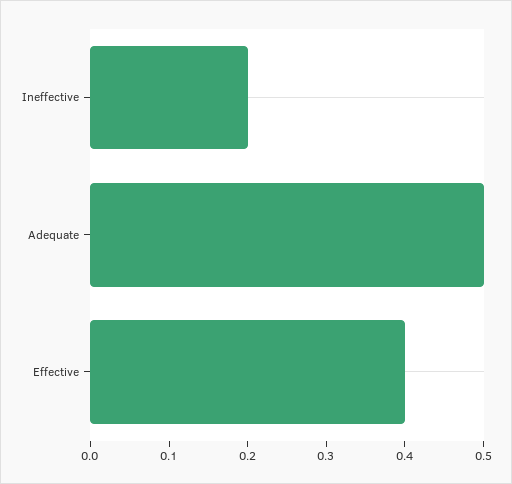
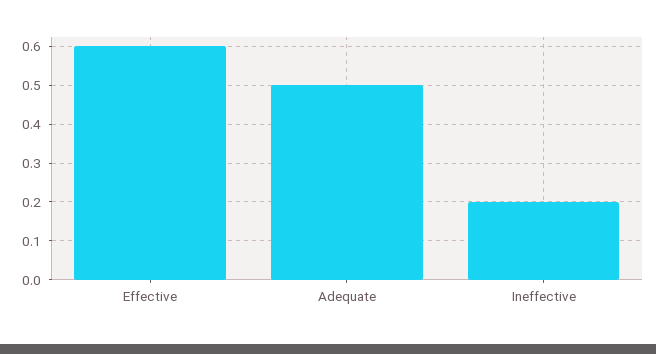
Effective: 0.4 -> 0.6

